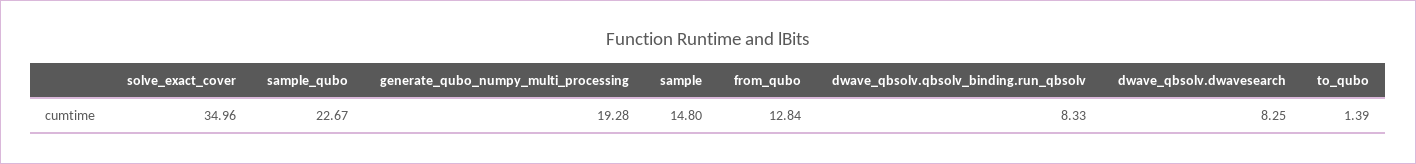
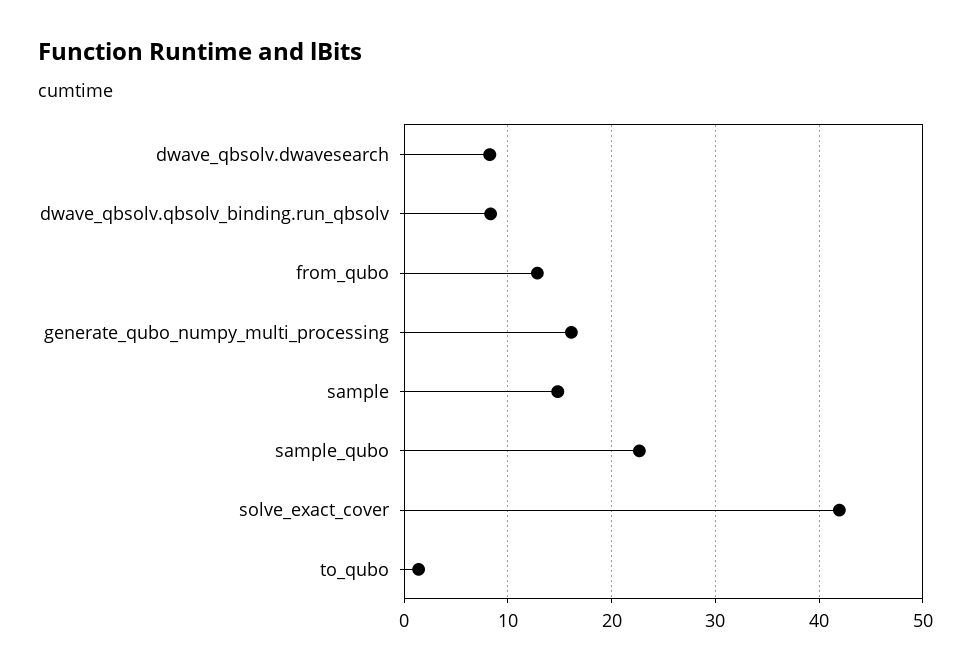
solve_exact_cover: 34.96 -> 42
generate_qubo_numpy_multi_processing: 19.28 -> 16

